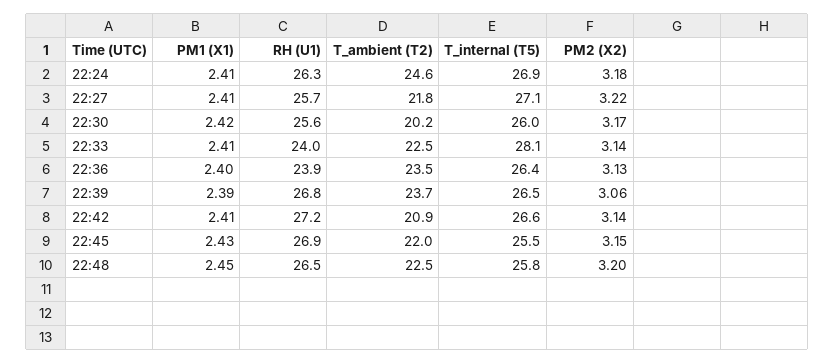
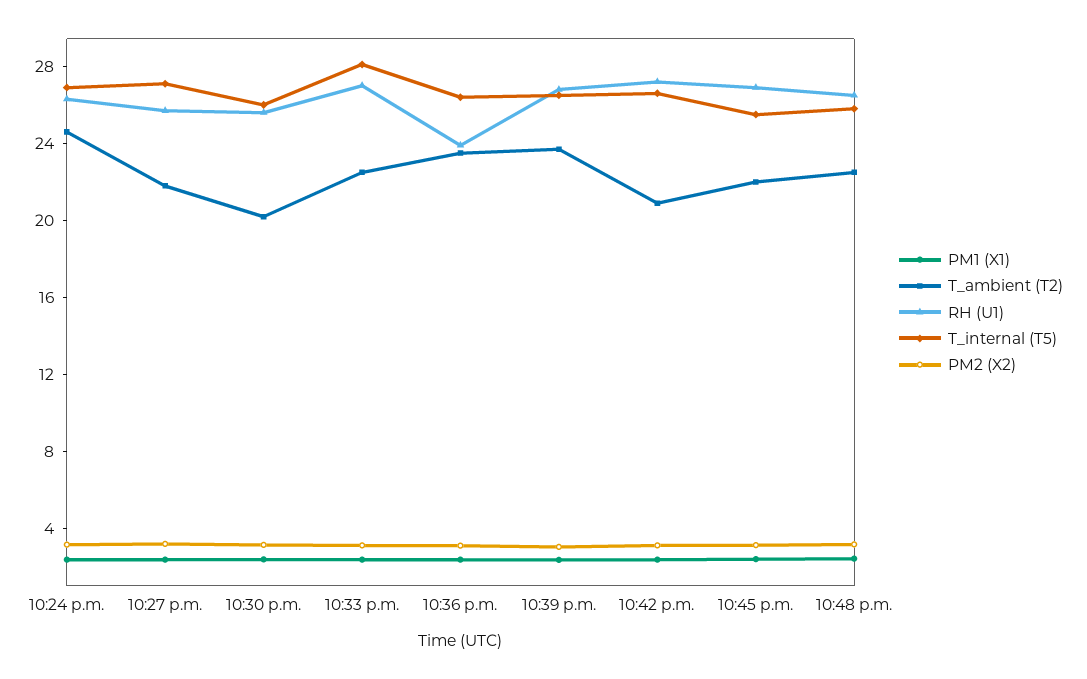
RH (U1), 22:33: 24 -> 27

